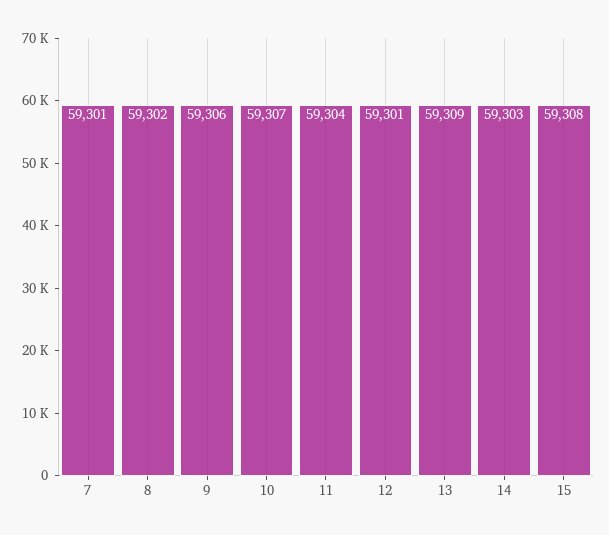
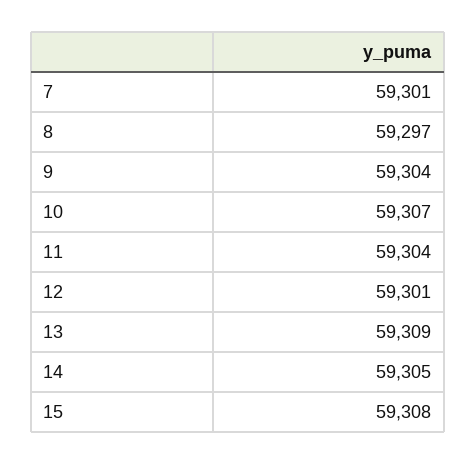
8: 59302 -> 59297
9: 59306 -> 59304
14: 59303 -> 59305

